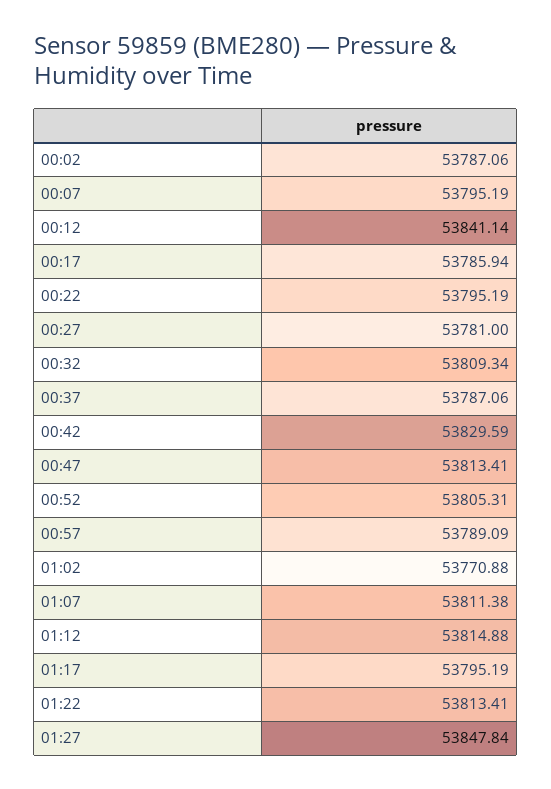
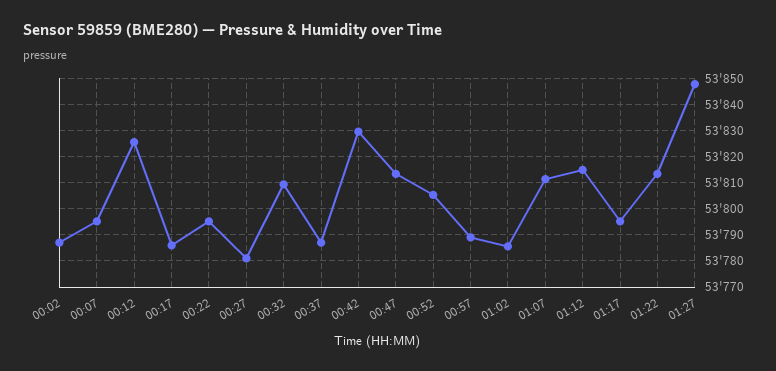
00:12: 53841.14 -> 53825
01:02: 53770.88 -> 53785

